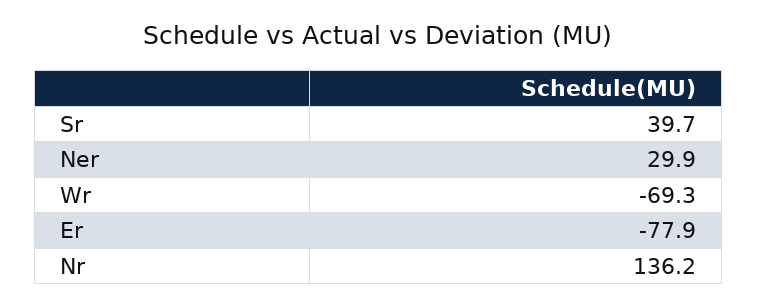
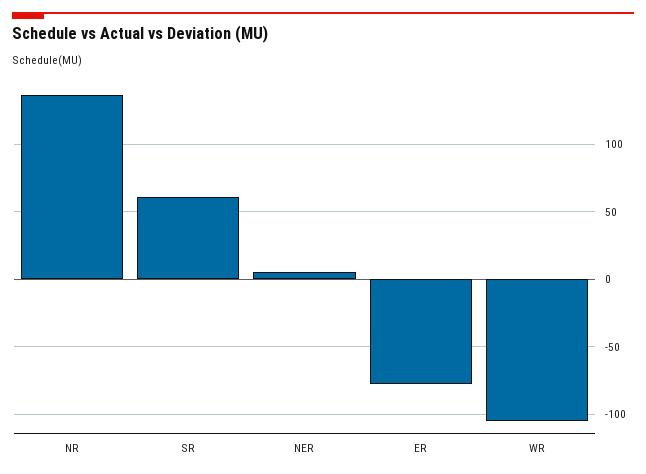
Sr: 39.7 -> 60
Ner: 29.9 -> 5
Wr: -69.3 -> -105

